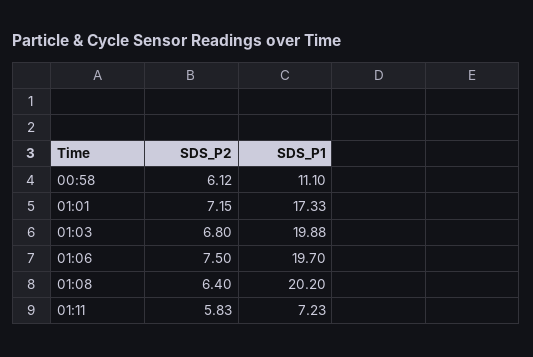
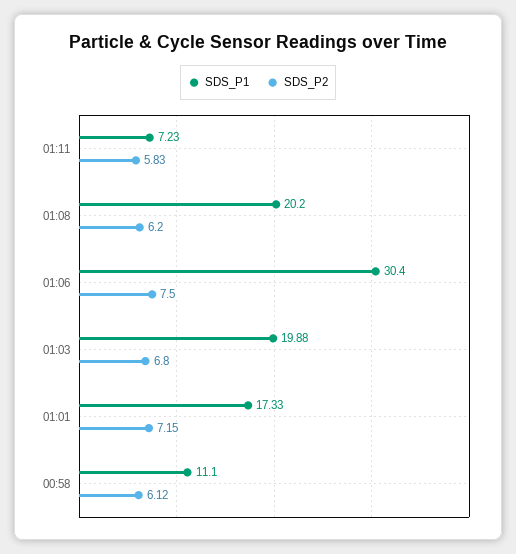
SDS_P1, 01:06: 19.7 -> 30.4
SDS_P2, 01:08: 6.4 -> 6.2

